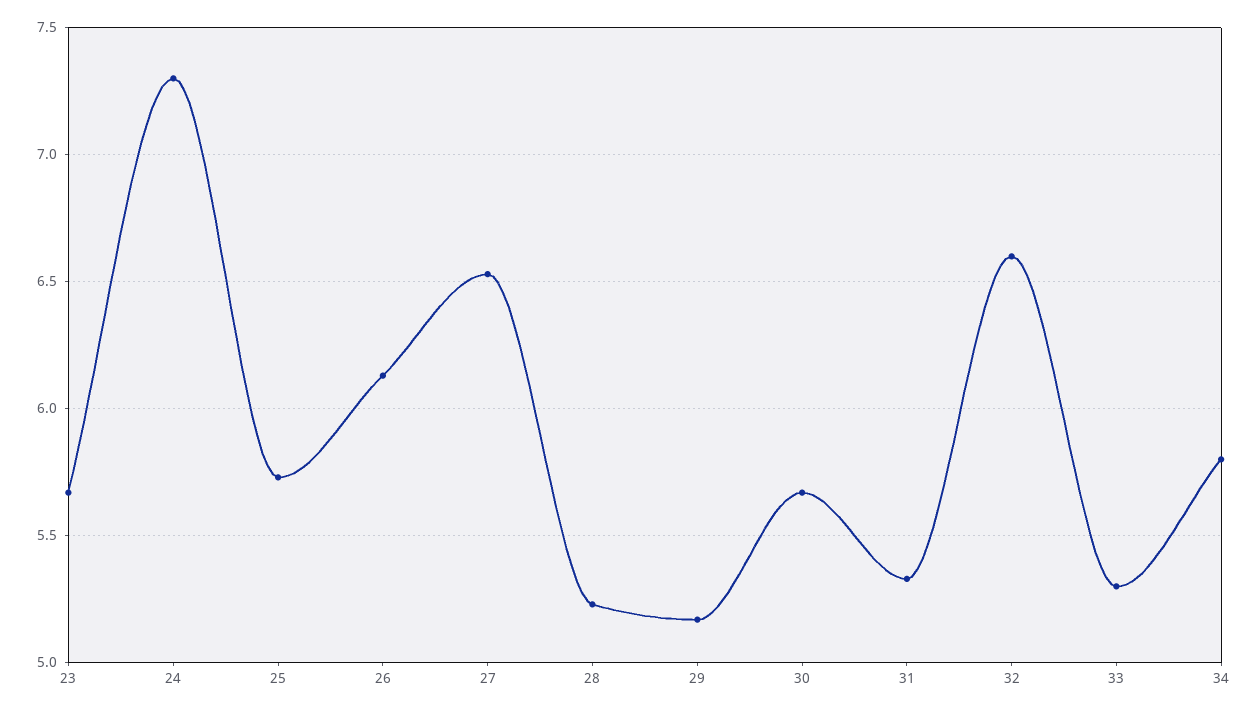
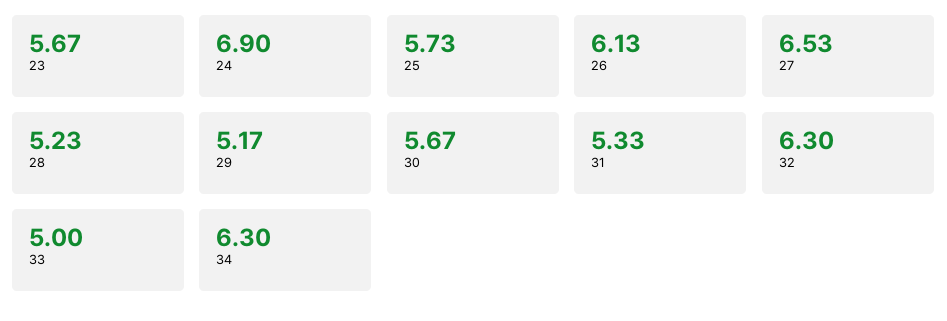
24: 7.3 -> 6.9
32: 6.6 -> 6.3
33: 5.3 -> 5
34: 5.8 -> 6.3

